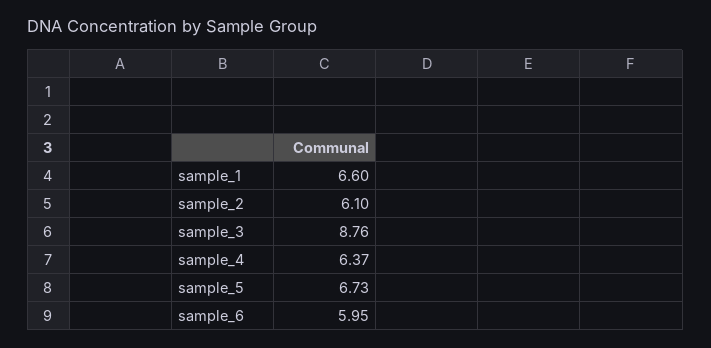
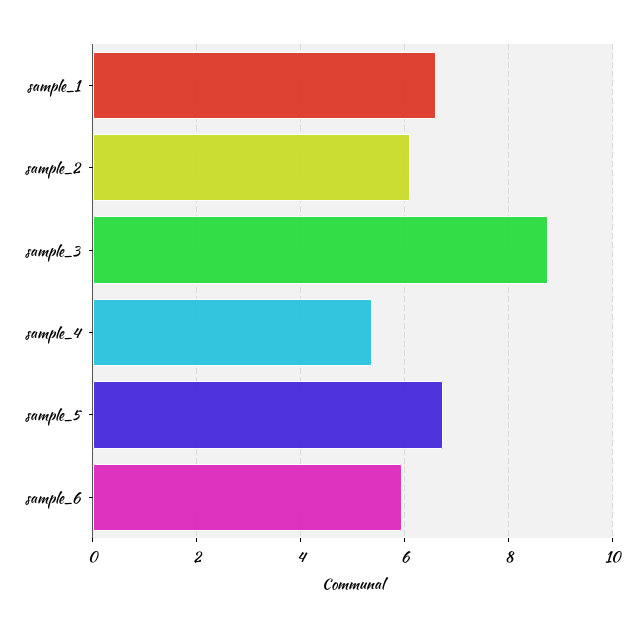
sample_4: 6.37 -> 5.4

